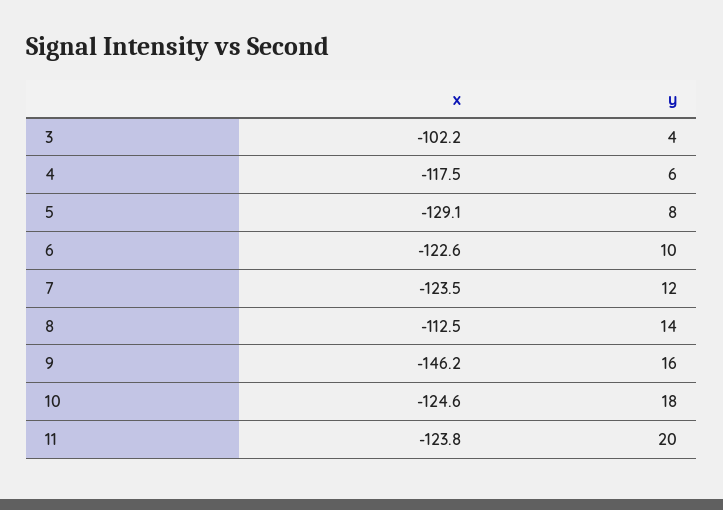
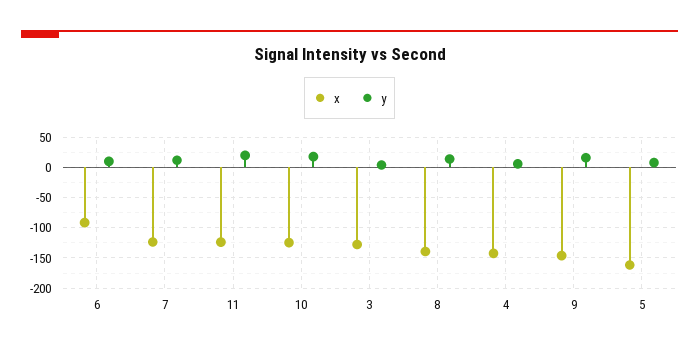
x, 3: -102.2 -> -130
x, 4: -117.5 -> -140
x, 5: -129.1 -> -160
x, 6: -122.6 -> -90
x, 8: -112.5 -> -140

